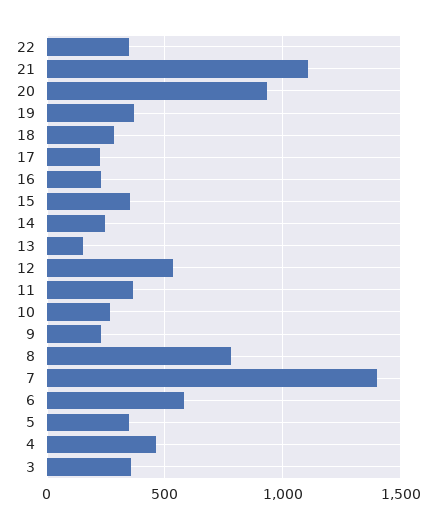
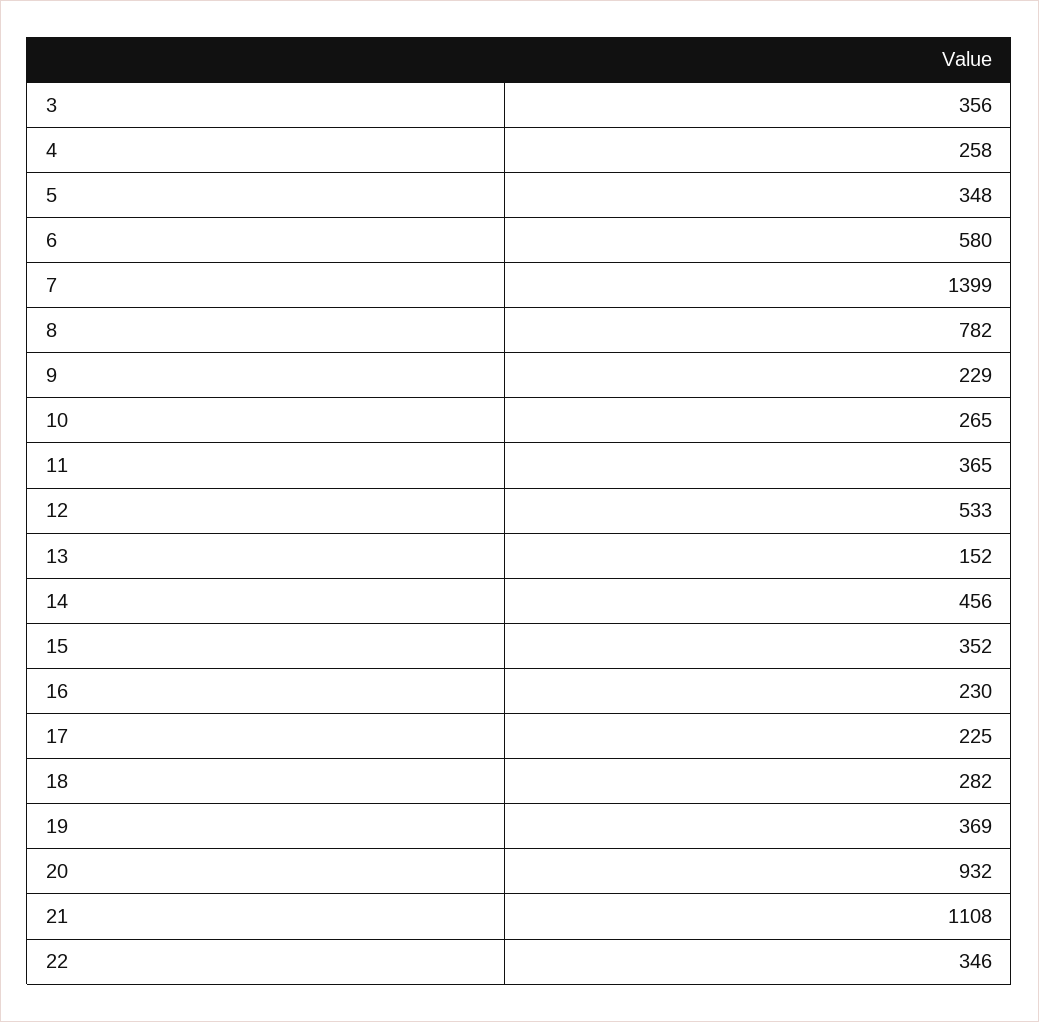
14: 250 -> 456
4: 450 -> 258

